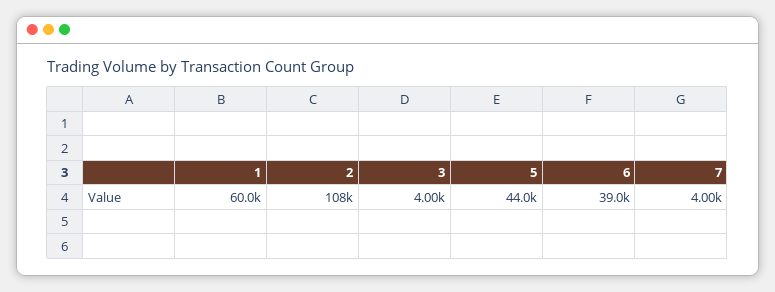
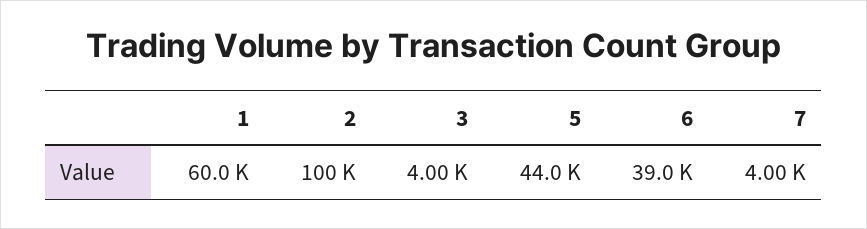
2: 108000 -> 100000

